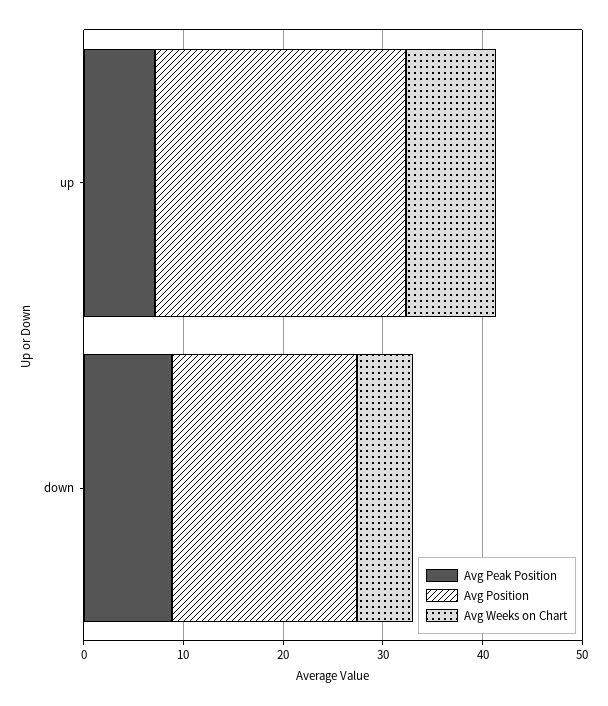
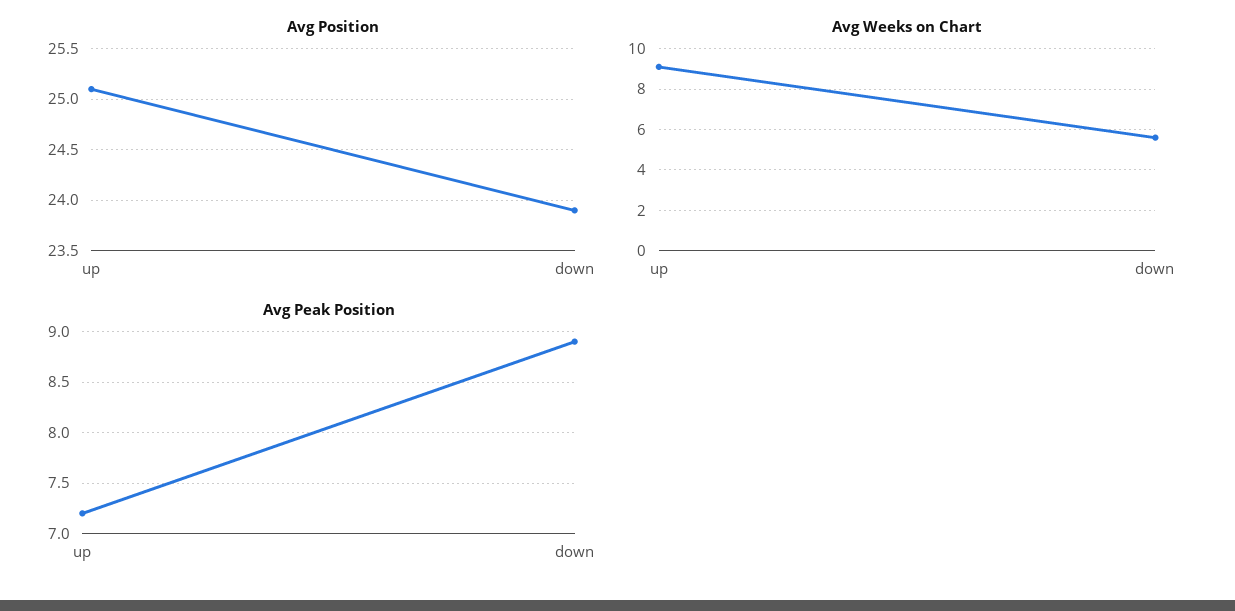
Avg Position, down: 18 -> 23.9

